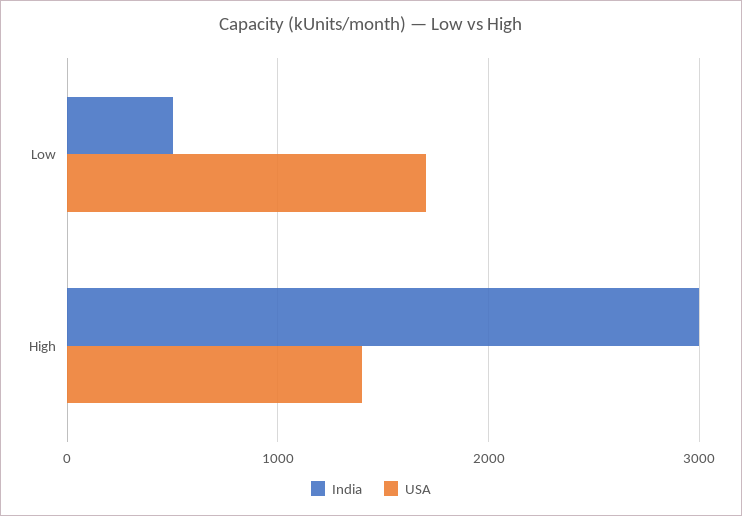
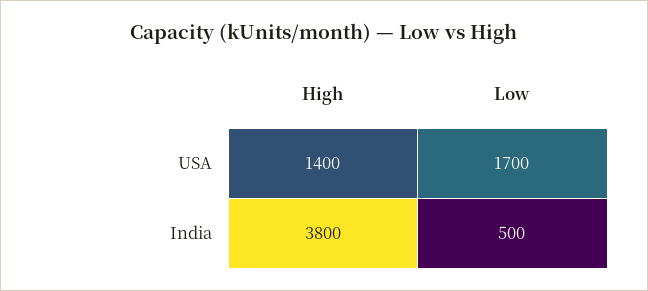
India, High: 3000 -> 3800

